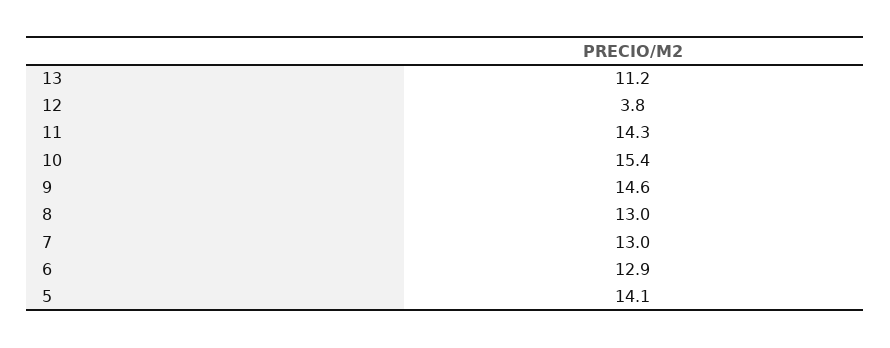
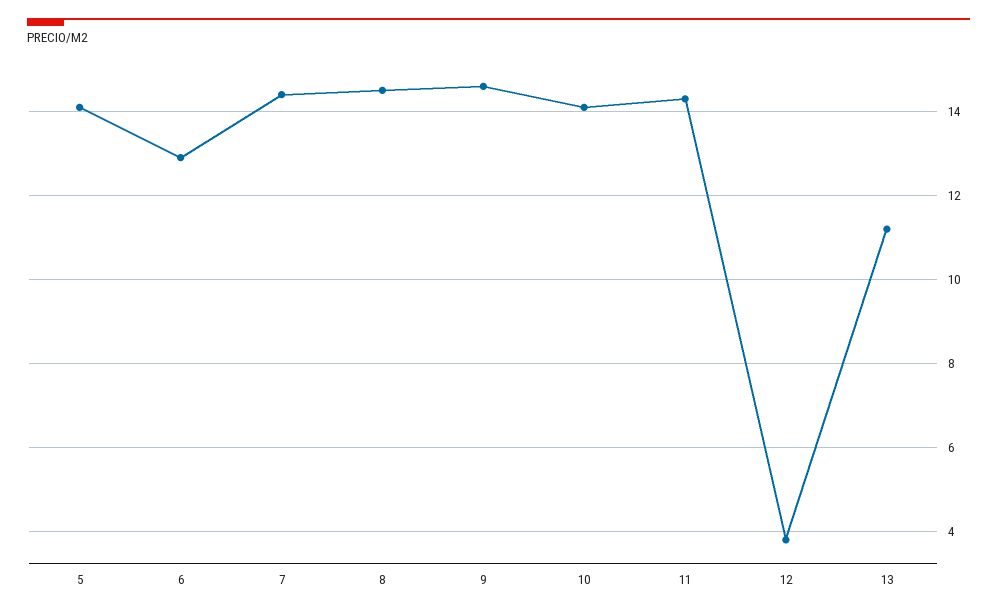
10: 15.4 -> 14
8: 13 -> 14.5
7: 13 -> 14.5

